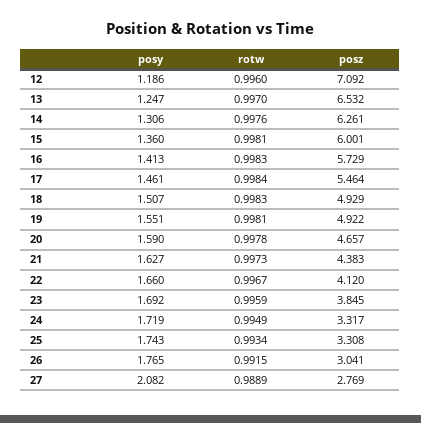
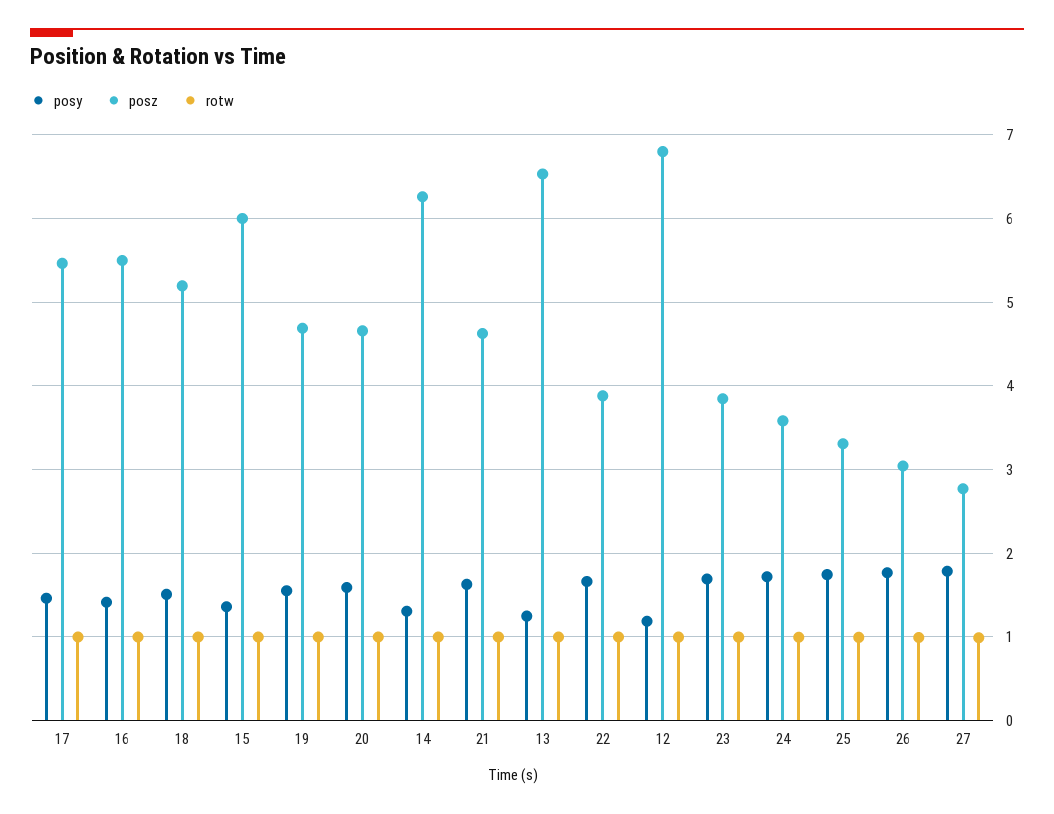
posz, 12: 7.092 -> 6.8
posz, 16: 5.729 -> 5.5
posz, 18: 4.929 -> 5.2
posz, 19: 4.922 -> 4.7
posz, 21: 4.383 -> 4.6
posz, 22: 4.12 -> 3.9
posz, 24: 3.317 -> 3.6
posy, 27: 2.082 -> 1.8

